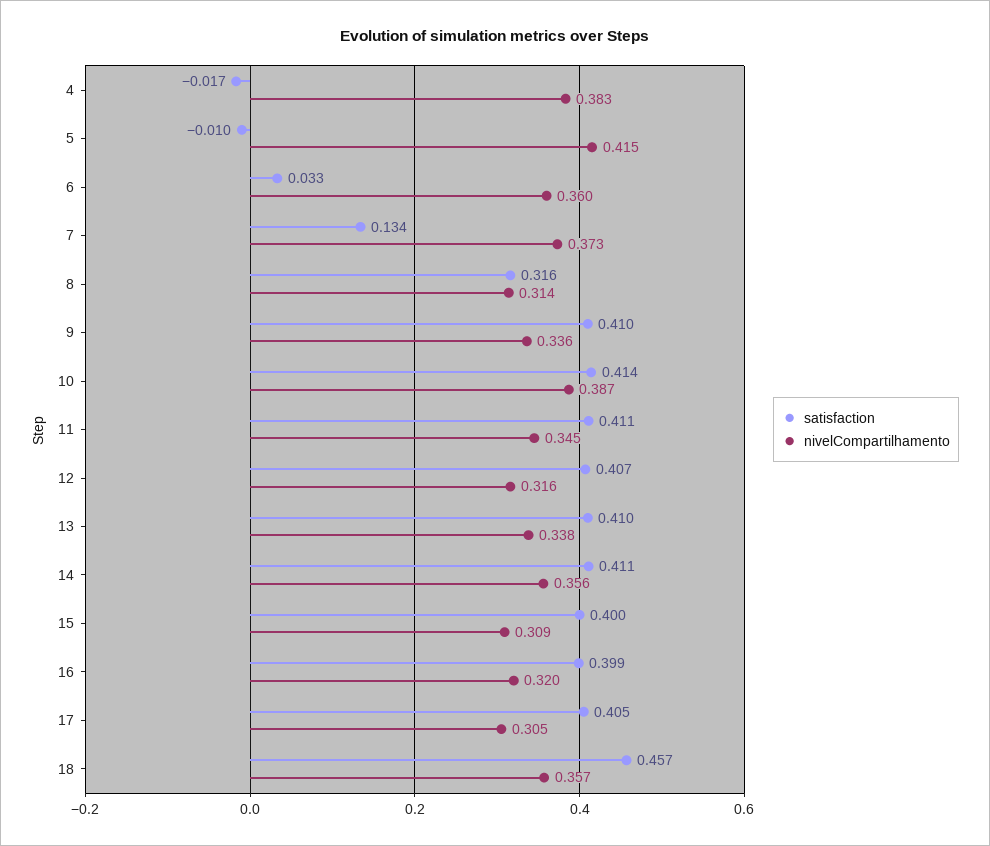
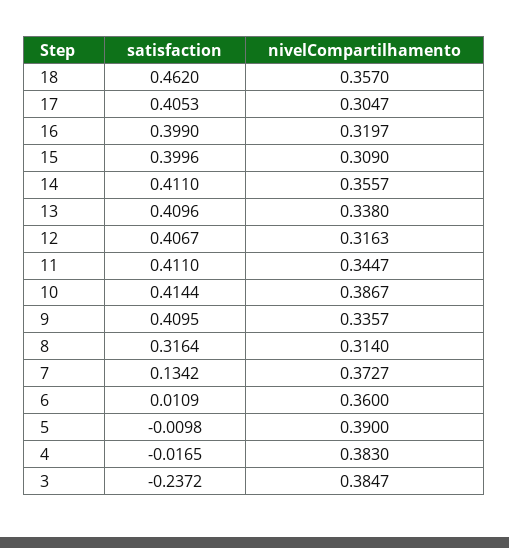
nivelCompartilhamento, 5: 0.415 -> 0.39
satisfaction, 6: 0.033 -> 0.0109
satisfaction, 18: 0.457 -> 0.462
satisfaction, 3: none -> -0.2372
nivelCompartilhamento, 3: none -> 0.3847

